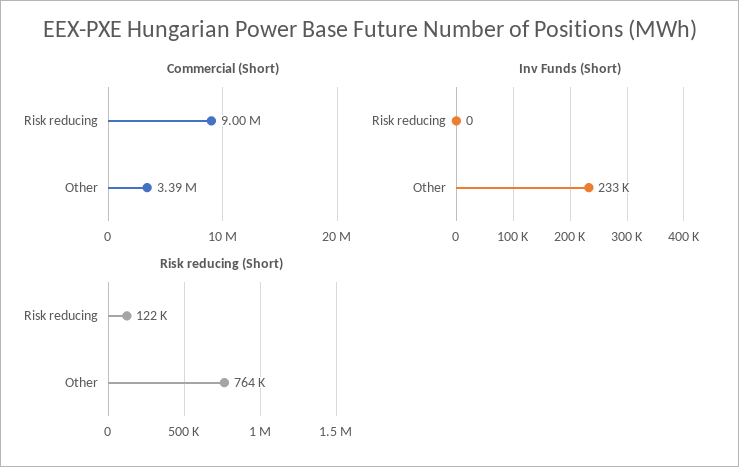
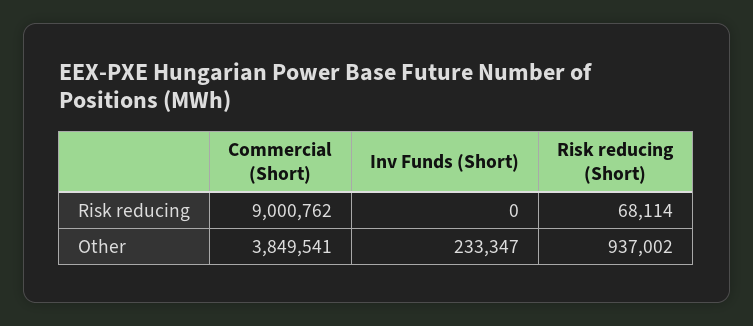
Commercial (Short), Other: 3390000 -> 3849541
Risk reducing (Short), Risk reducing: 122000 -> 68114
Risk reducing (Short), Other: 764000 -> 937002

